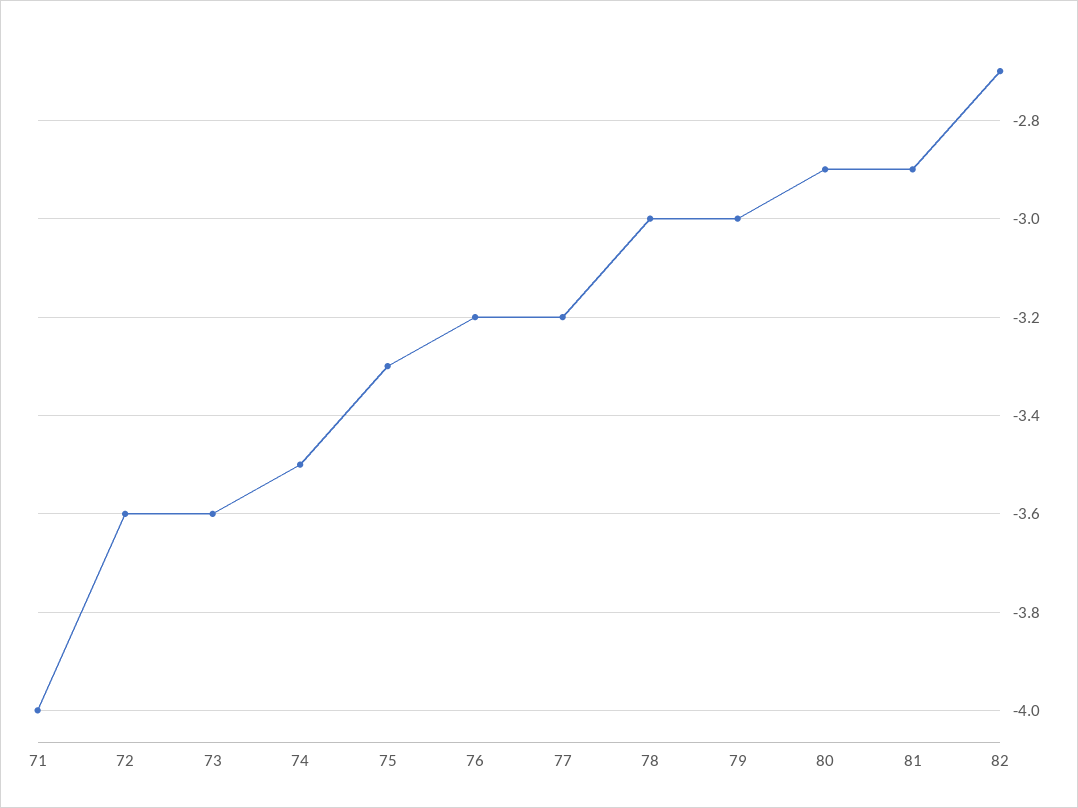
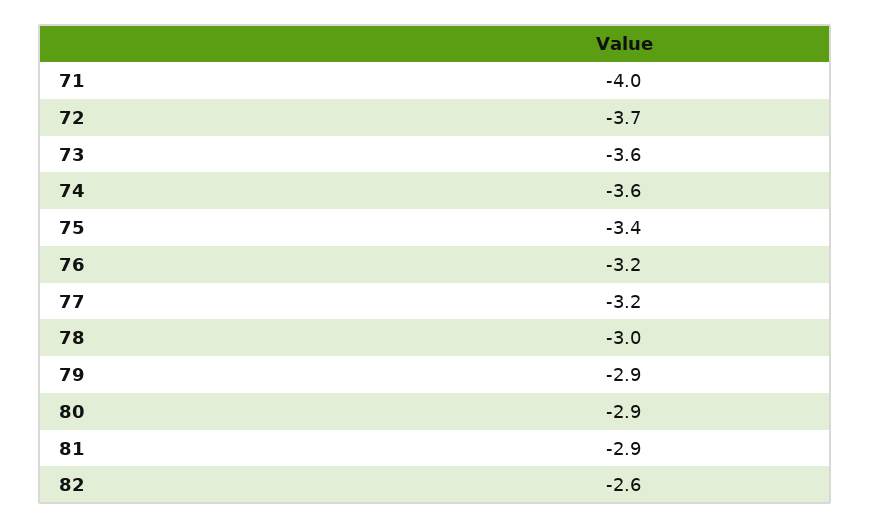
72: -3.6 -> -3.7
74: -3.5 -> -3.6
75: -3.3 -> -3.4
79: -3 -> -2.9
82: -2.7 -> -2.6

